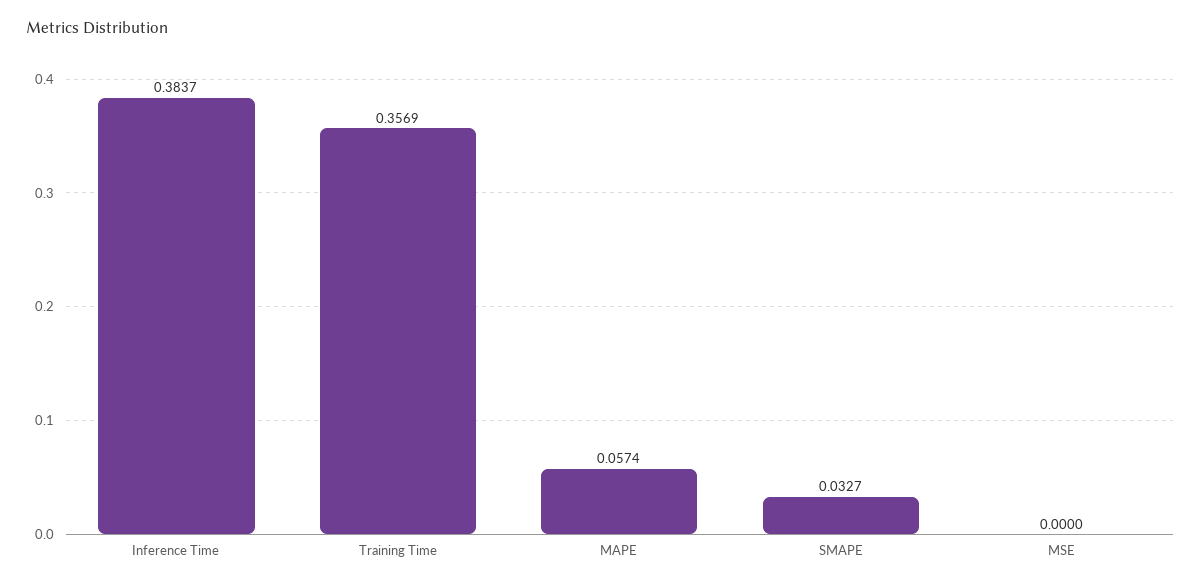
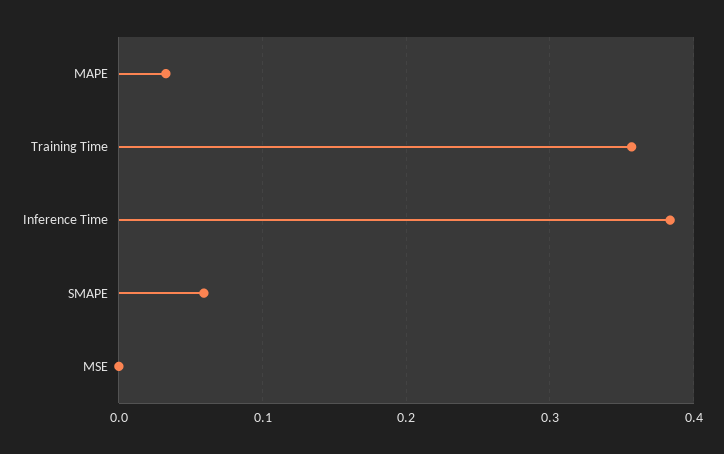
MAPE: 0.0574 -> 0.03
SMAPE: 0.0327 -> 0.06

